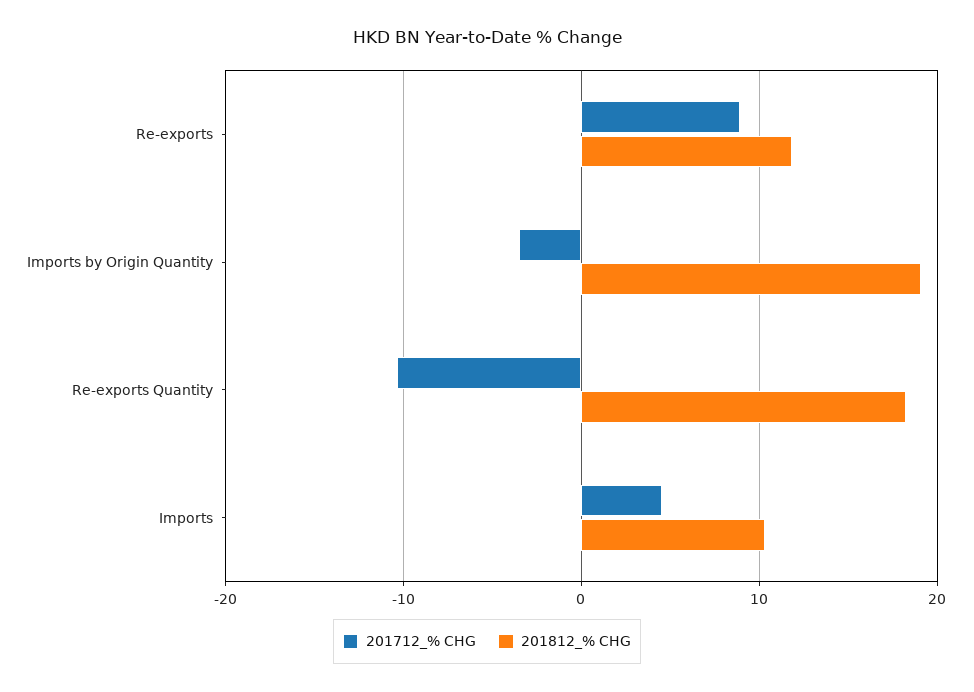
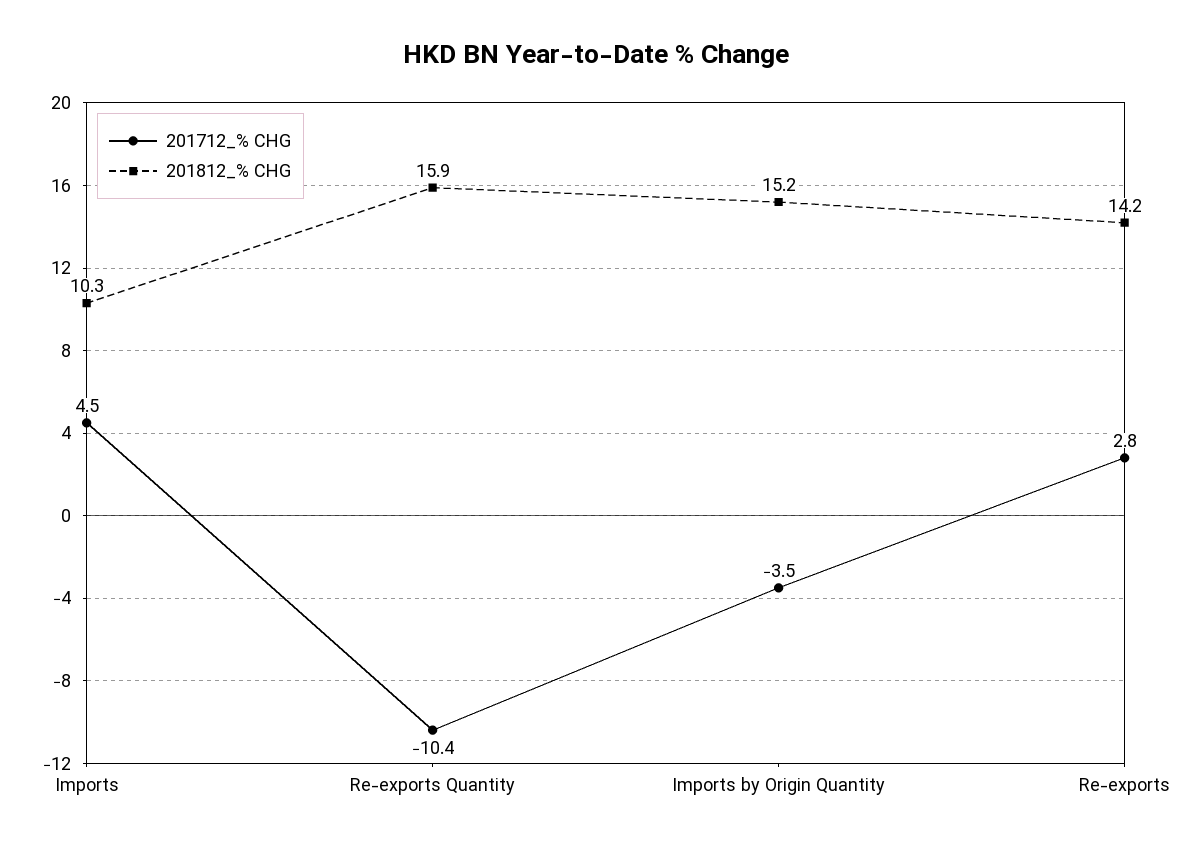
201712_% CHG, Re-exports: 9 -> 2.8
201812_% CHG, Re-exports: 12 -> 14.2
201812_% CHG, Imports by Origin Quantity: 19 -> 15.2
201812_% CHG, Re-exports Quantity: 18 -> 15.9

